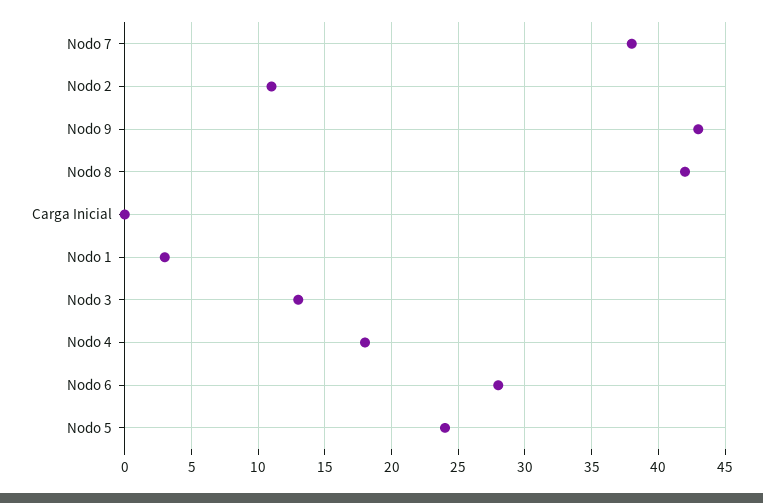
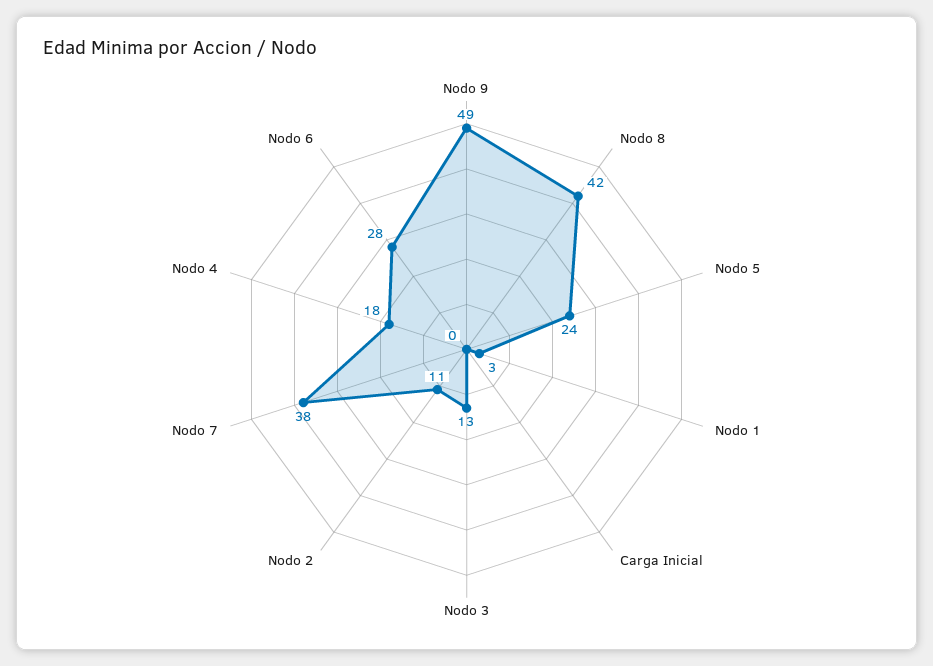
Nodo 9: 43 -> 49

